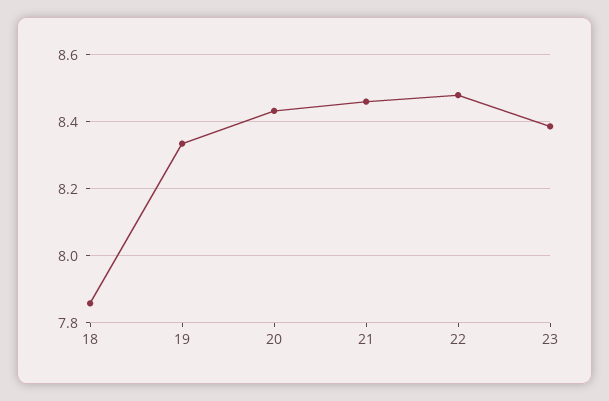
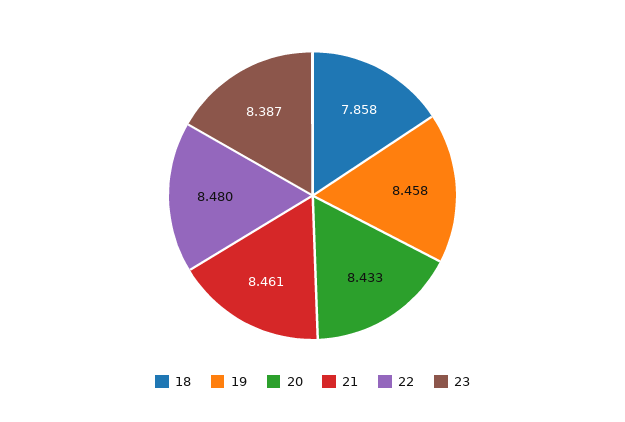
19: 8.34 -> 8.458

